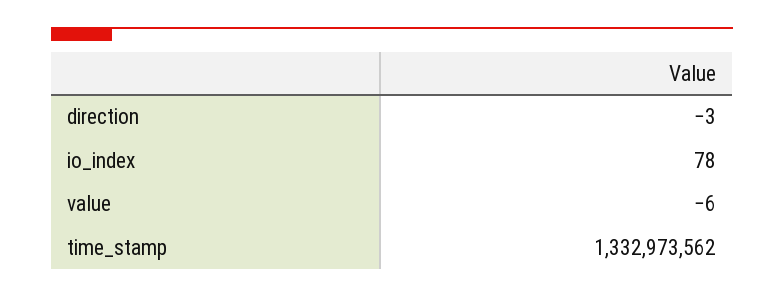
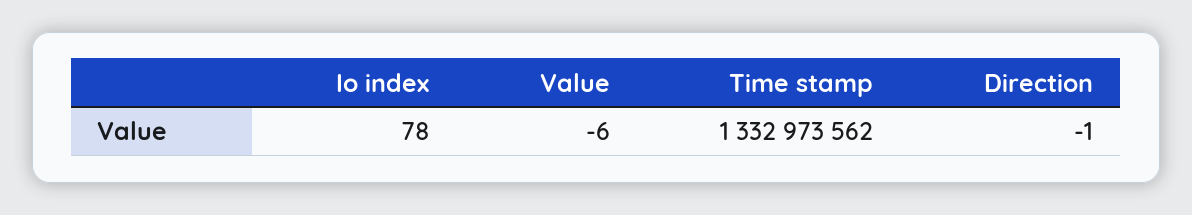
direction: -3 -> -1

